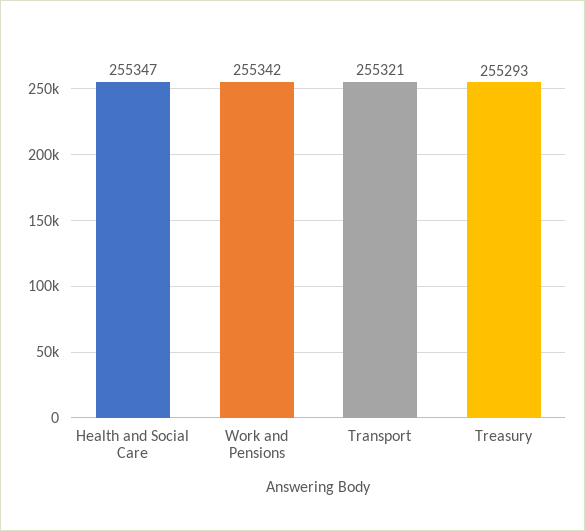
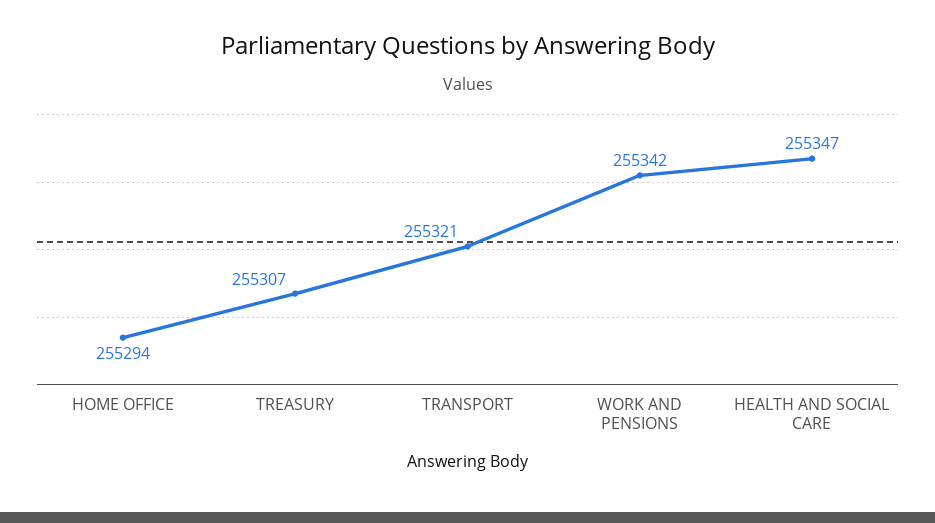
Treasury: 255293 -> 255307
HOME OFFICE: none -> 255294

